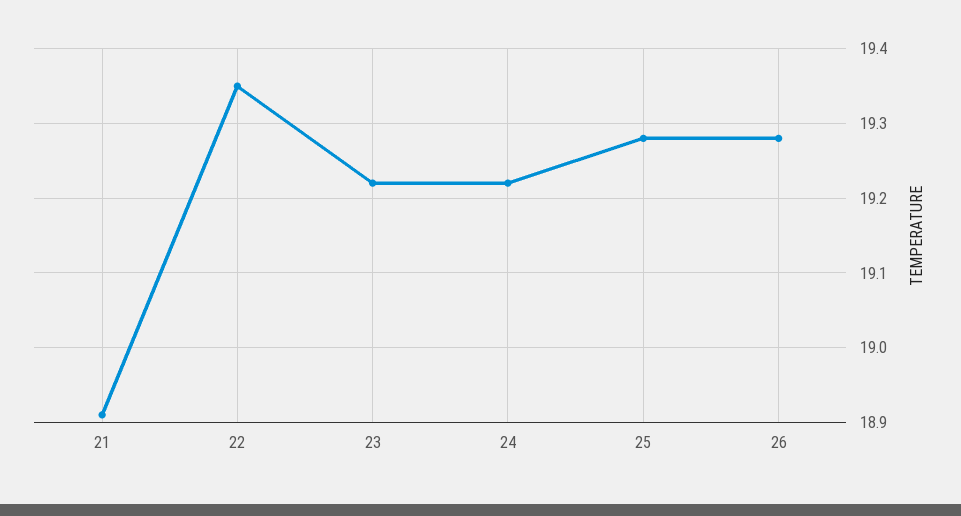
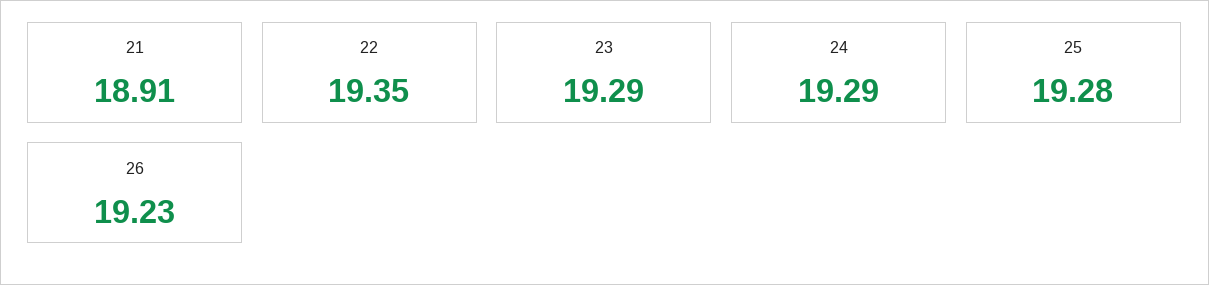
23: 19.22 -> 19.29
24: 19.22 -> 19.29
26: 19.28 -> 19.23

